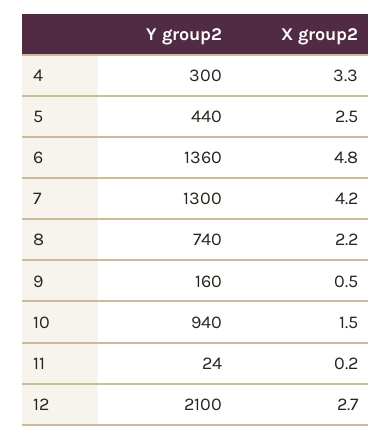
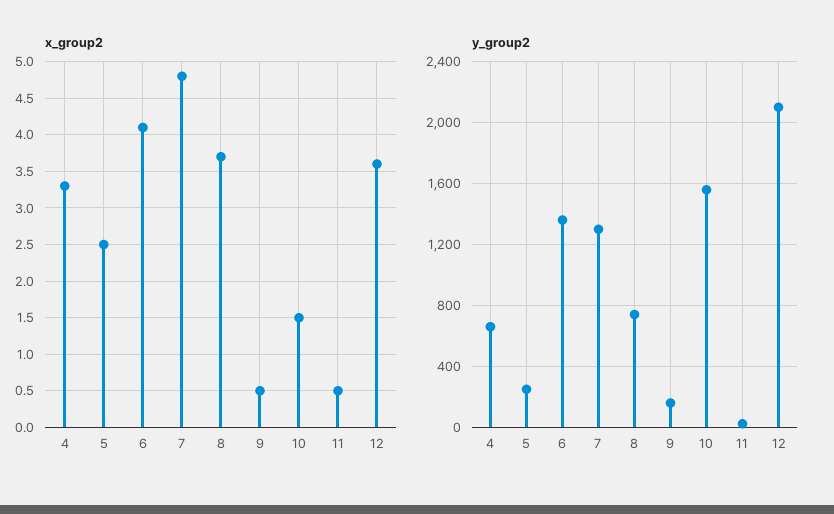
Y group2, 4: 300 -> 650
Y group2, 5: 440 -> 250
X group2, 6: 4.8 -> 4.1
X group2, 7: 4.2 -> 4.8
X group2, 8: 2.2 -> 3.7
Y group2, 10: 940 -> 1550
X group2, 11: 0.2 -> 0.5
X group2, 12: 2.7 -> 3.6

